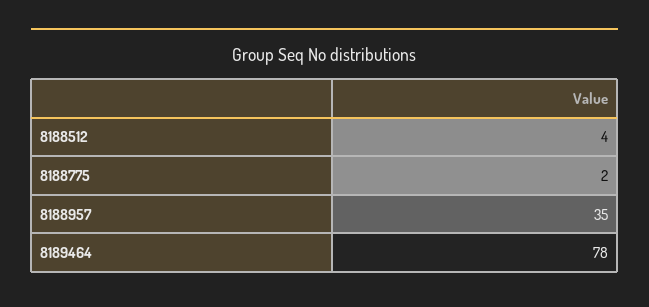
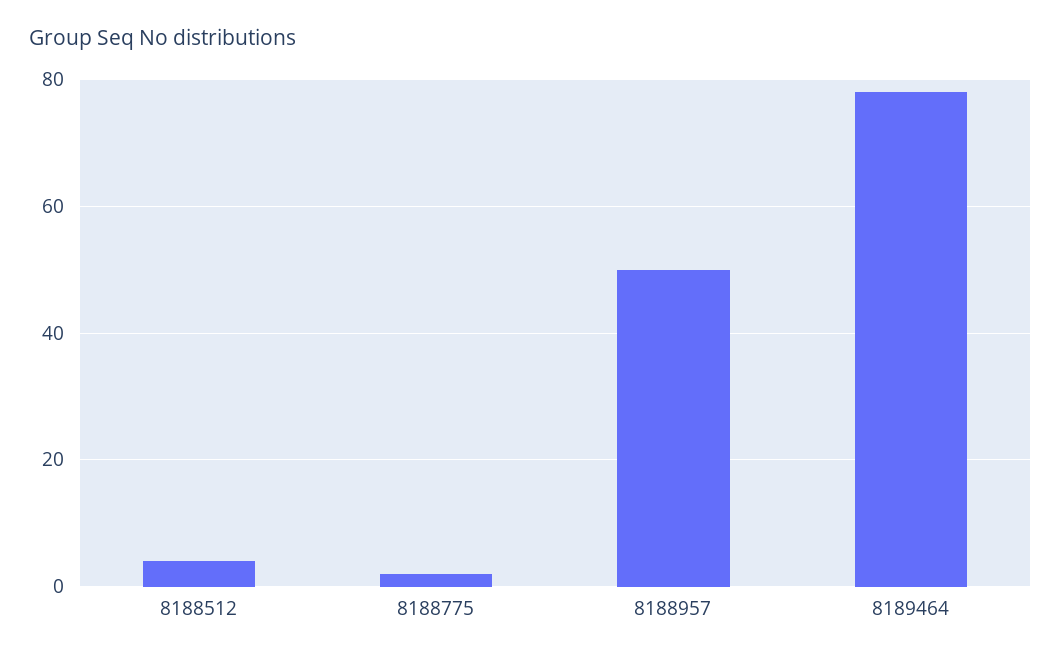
8188957: 35 -> 50

